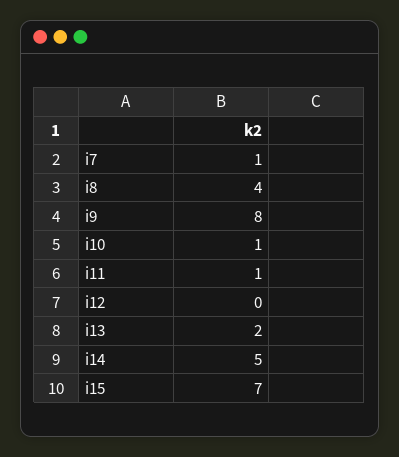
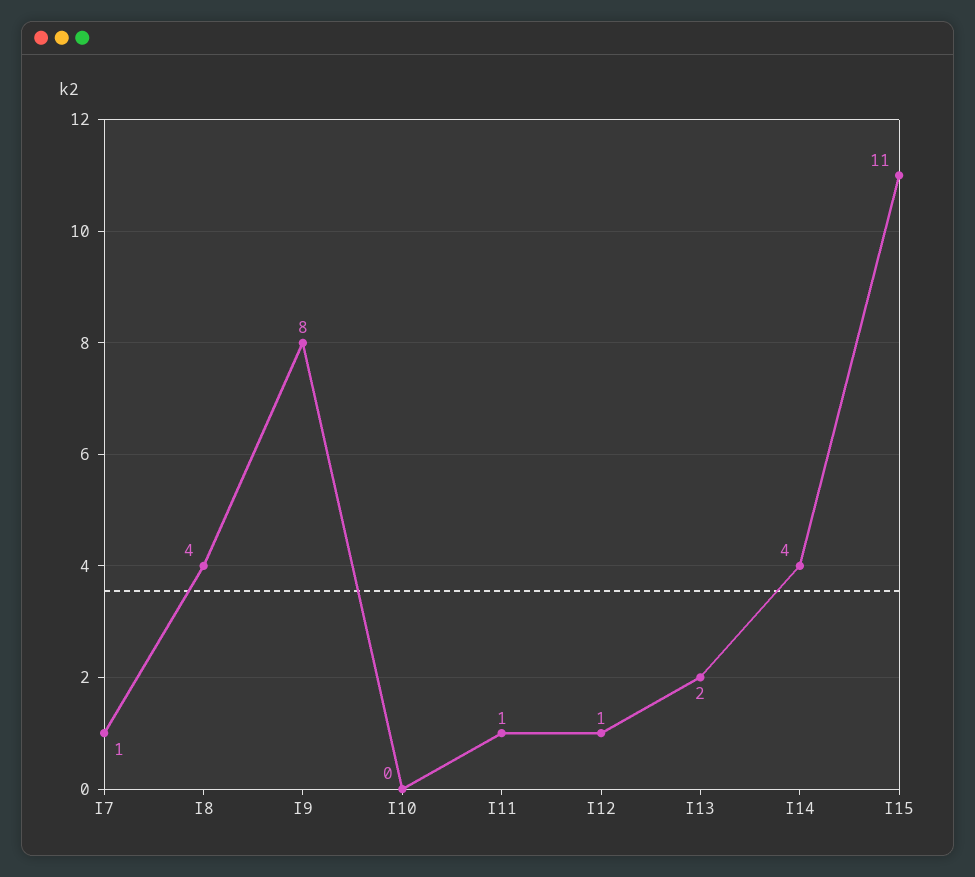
i10: 1 -> 0
i12: 0 -> 1
i14: 5 -> 4
i15: 7 -> 11

